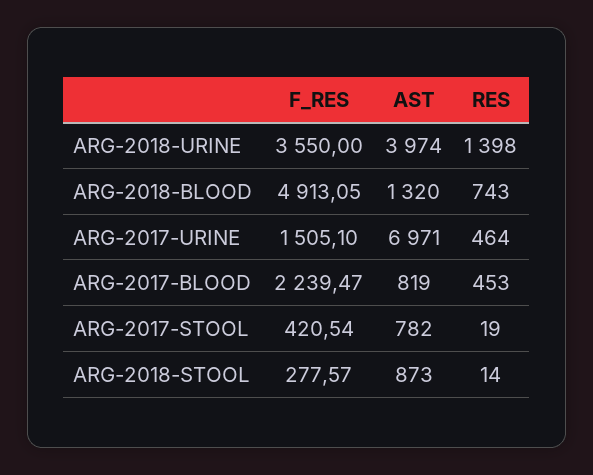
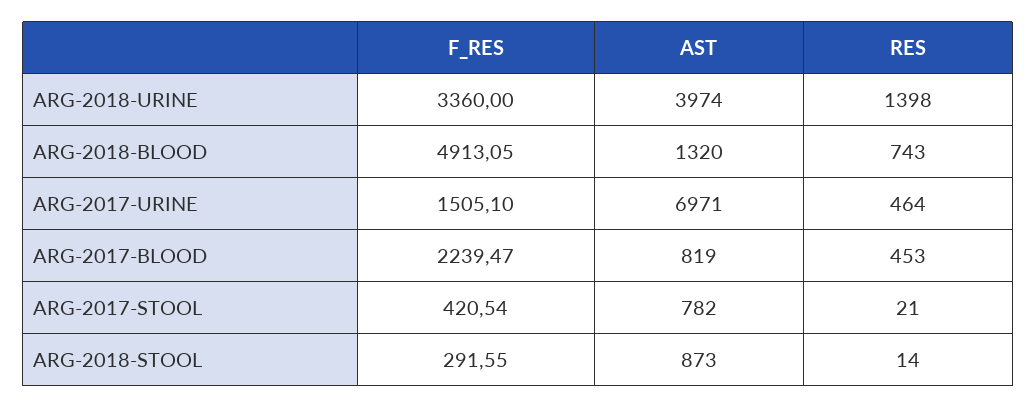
F_RES, ARG-2018-URINE: 3550 -> 3360
RES, ARG-2017-STOOL: 19 -> 21
F_RES, ARG-2018-STOOL: 277.57 -> 291.55

